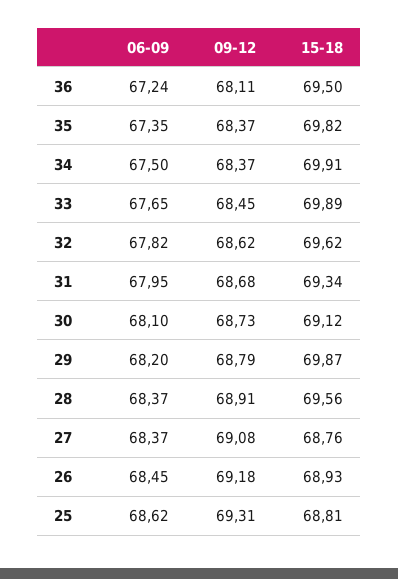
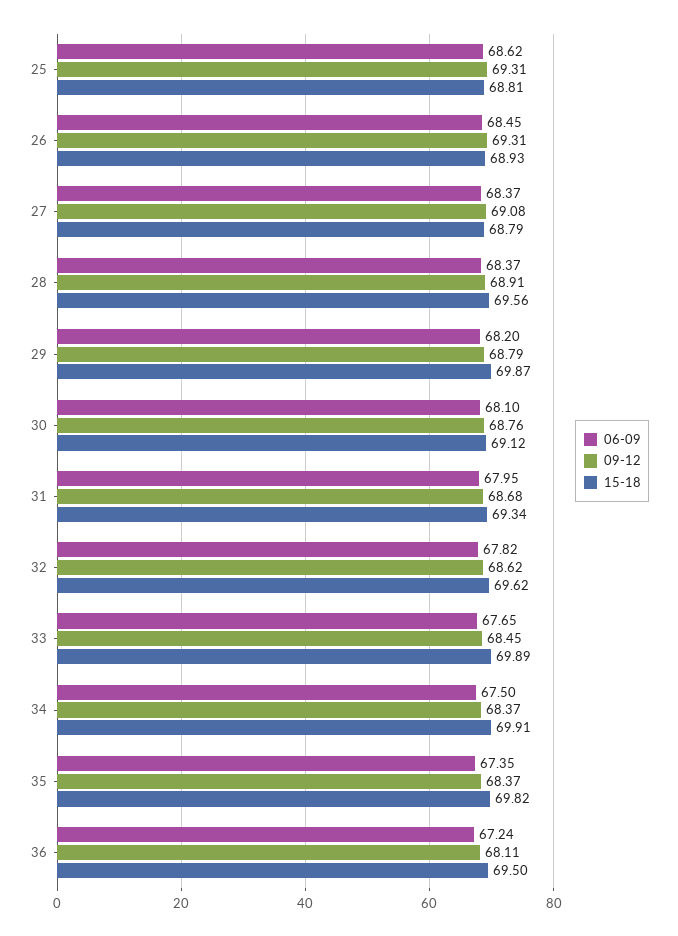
09-12, 30: 68.73 -> 68.76
15-18, 27: 68.76 -> 68.79
09-12, 26: 69.18 -> 69.31

